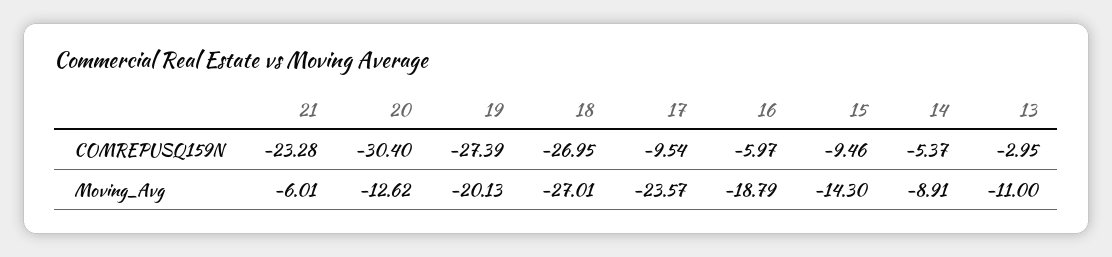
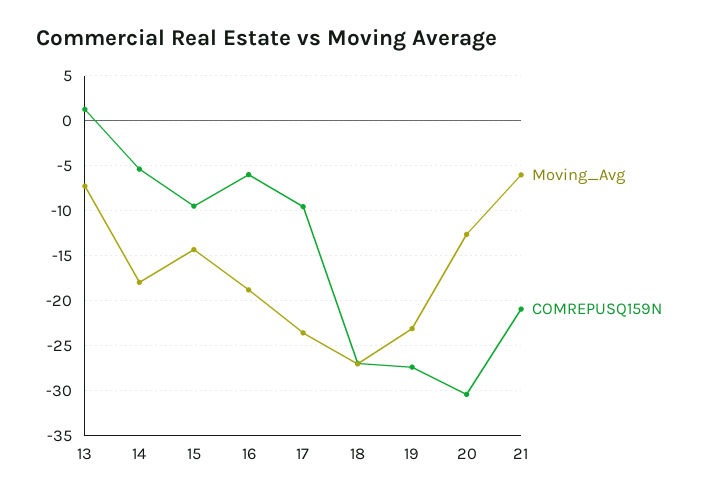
COMREPUSQ159N, 21: -23.28 -> -21
COMREPUSQ159N, 13: -2.95 -> 1
Moving_Avg, 19: -20.13 -> -23
Moving_Avg, 14: -8.91 -> -18
Moving_Avg, 13: -11 -> -7

